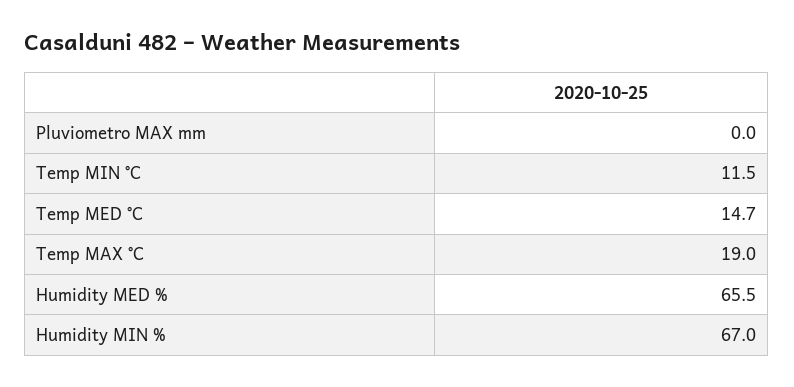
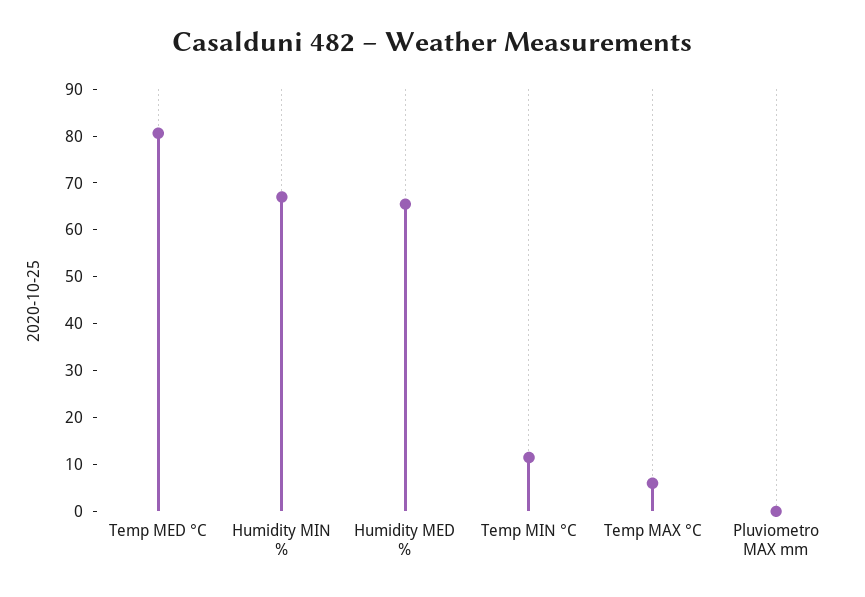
Temp MED °C: 14.7 -> 80
Temp MAX °C: 19 -> 6

